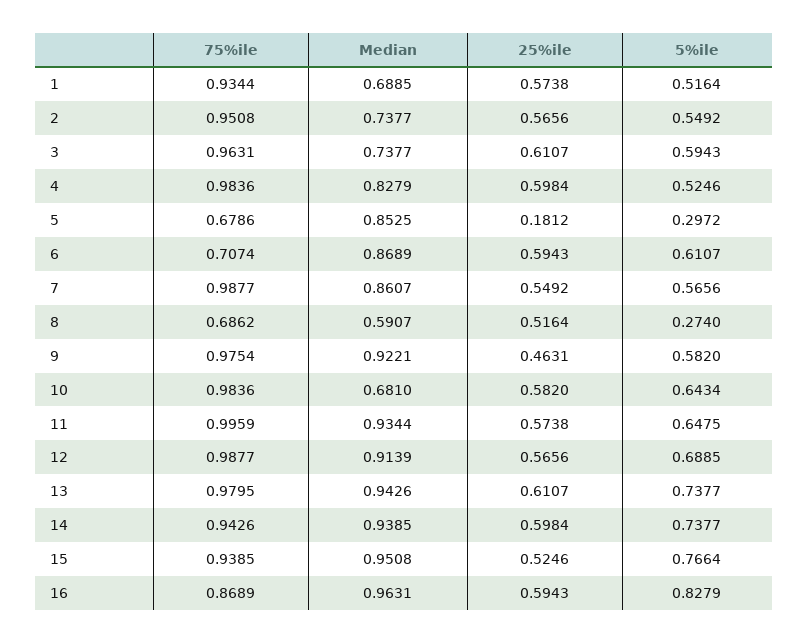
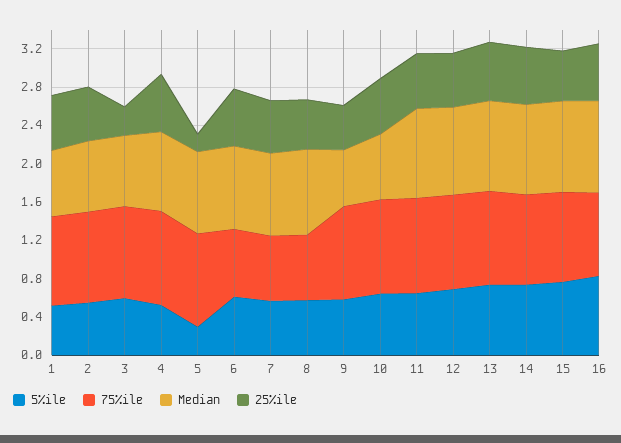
25%ile, 3: 0.6107 -> 0.3
75%ile, 5: 0.6786 -> 1
75%ile, 7: 0.9877 -> 0.7
Median, 8: 0.5907 -> 0.9
5%ile, 8: 0.274 -> 0.6
Median, 9: 0.9221 -> 0.6

